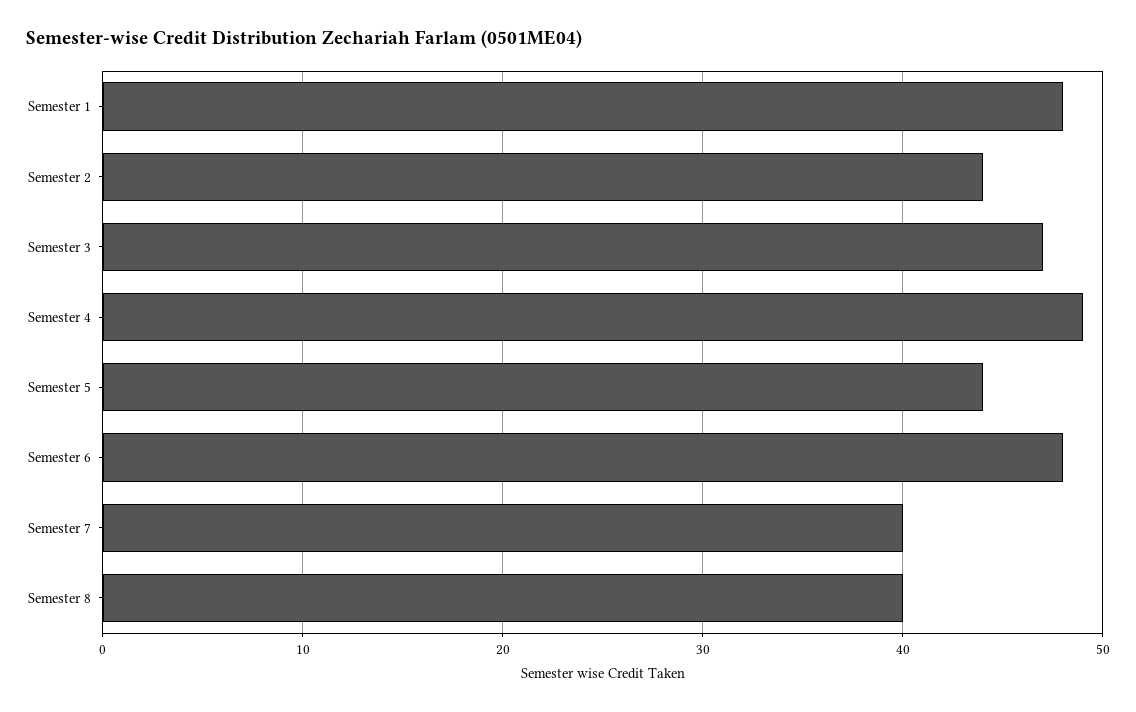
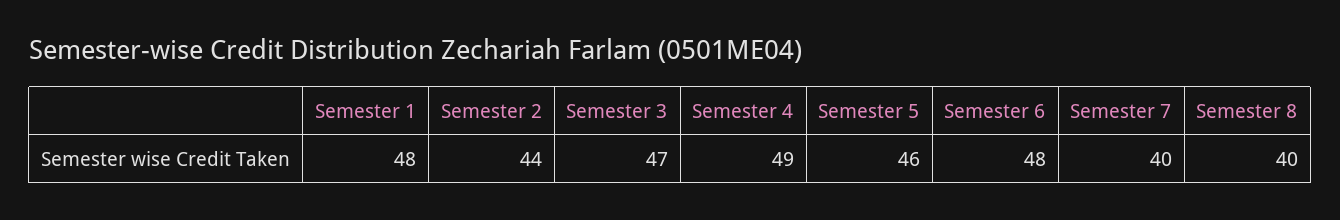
Semester 5: 44 -> 46

